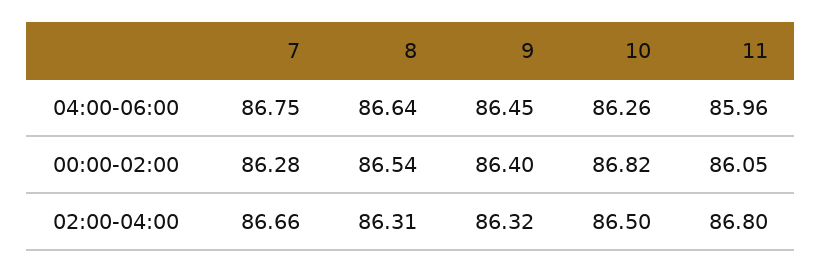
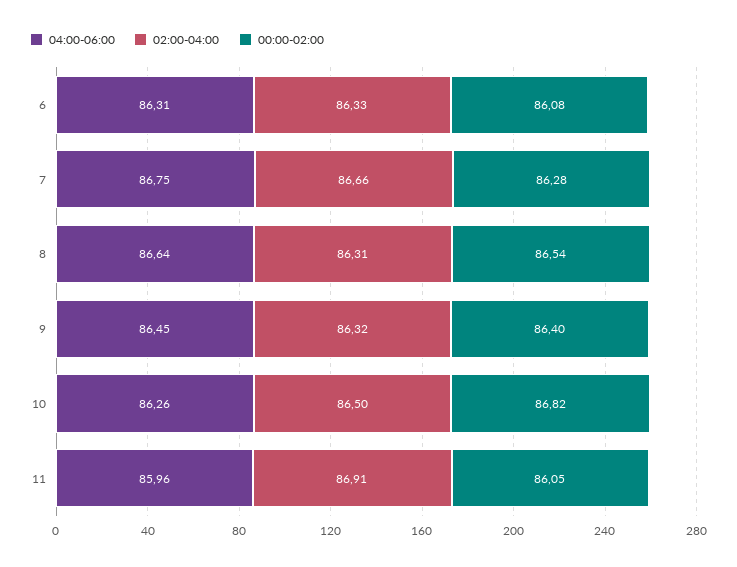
02:00-04:00, 11: 86.8 -> 86.91
04:00-06:00, 6: none -> 86.31
02:00-04:00, 6: none -> 86.33
00:00-02:00, 6: none -> 86.08

